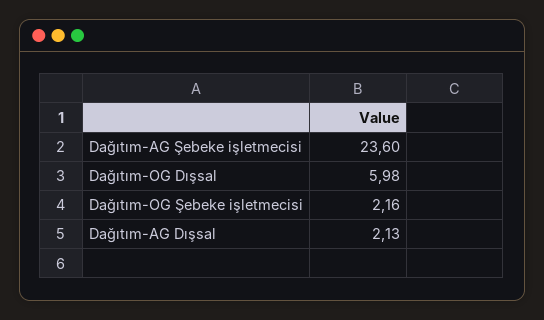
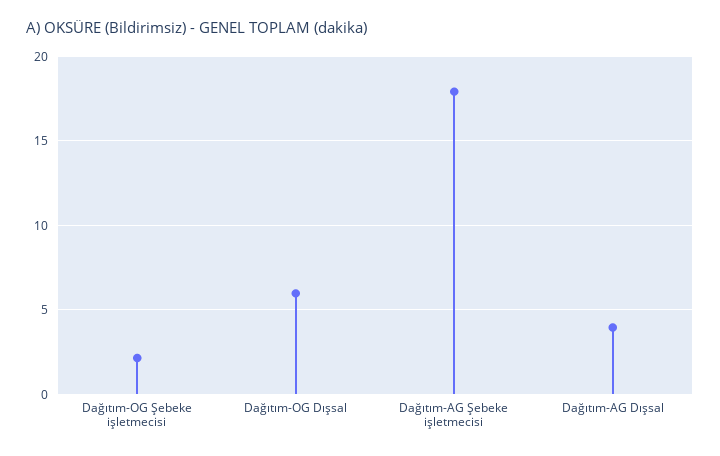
Dağıtım-AG Şebeke işletmecisi: 23.6 -> 18
Dağıtım-AG Dışsal: 2.13 -> 4

